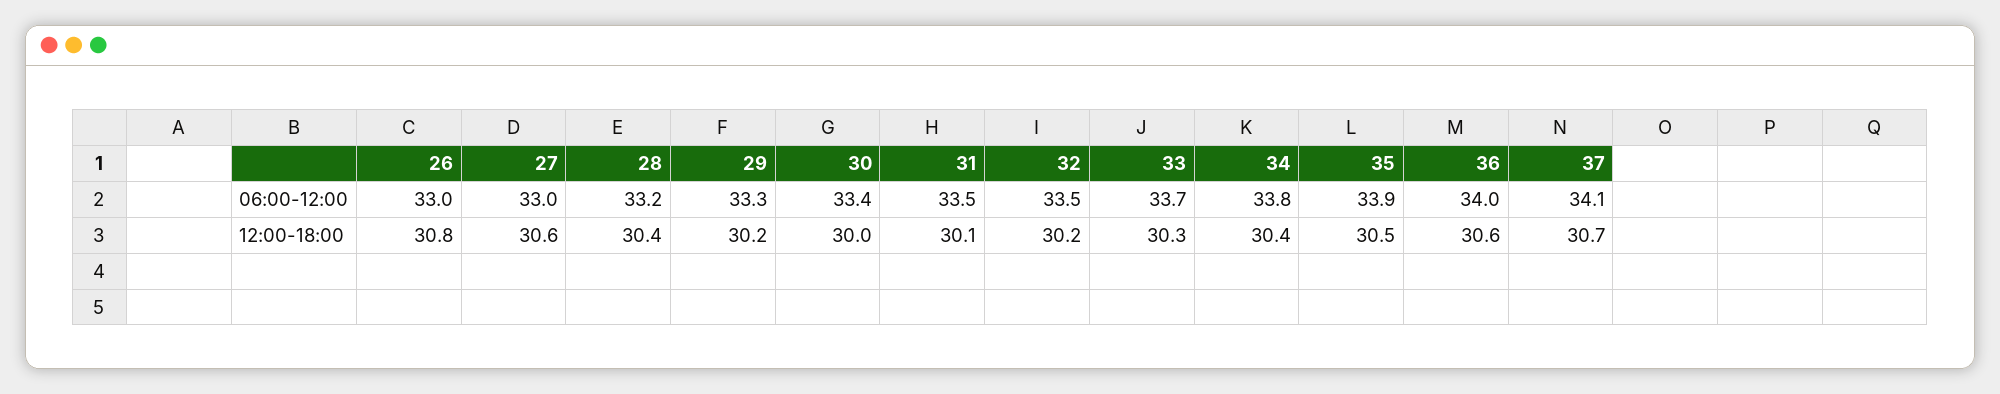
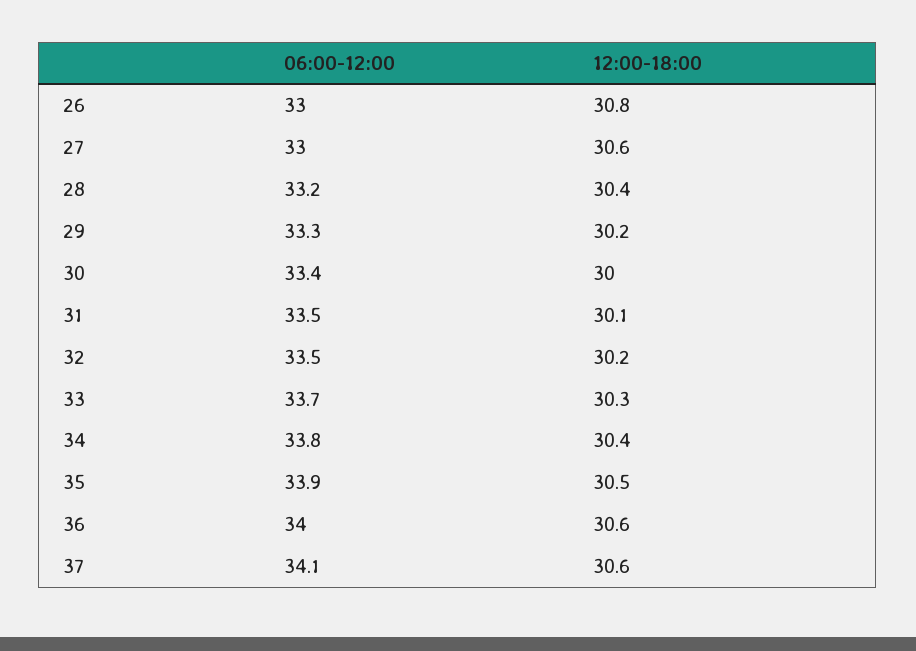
37, 12:00-18:00: 30.7 -> 30.6

